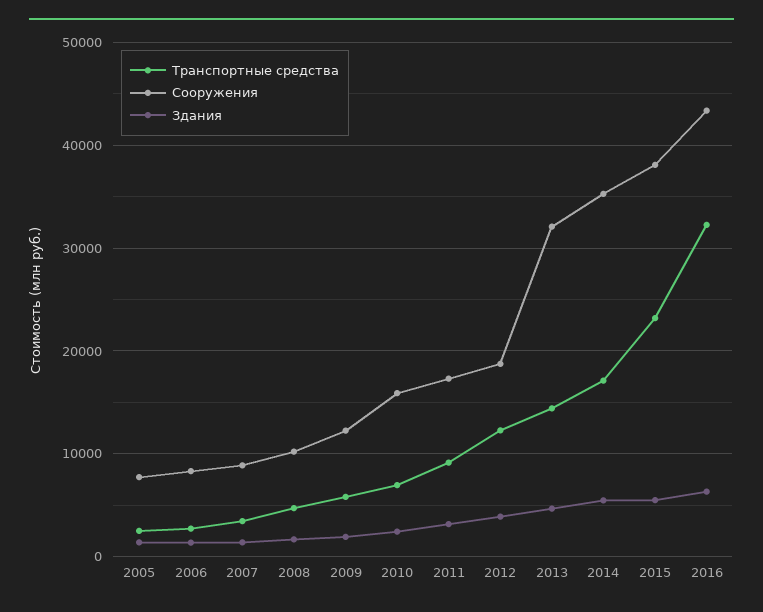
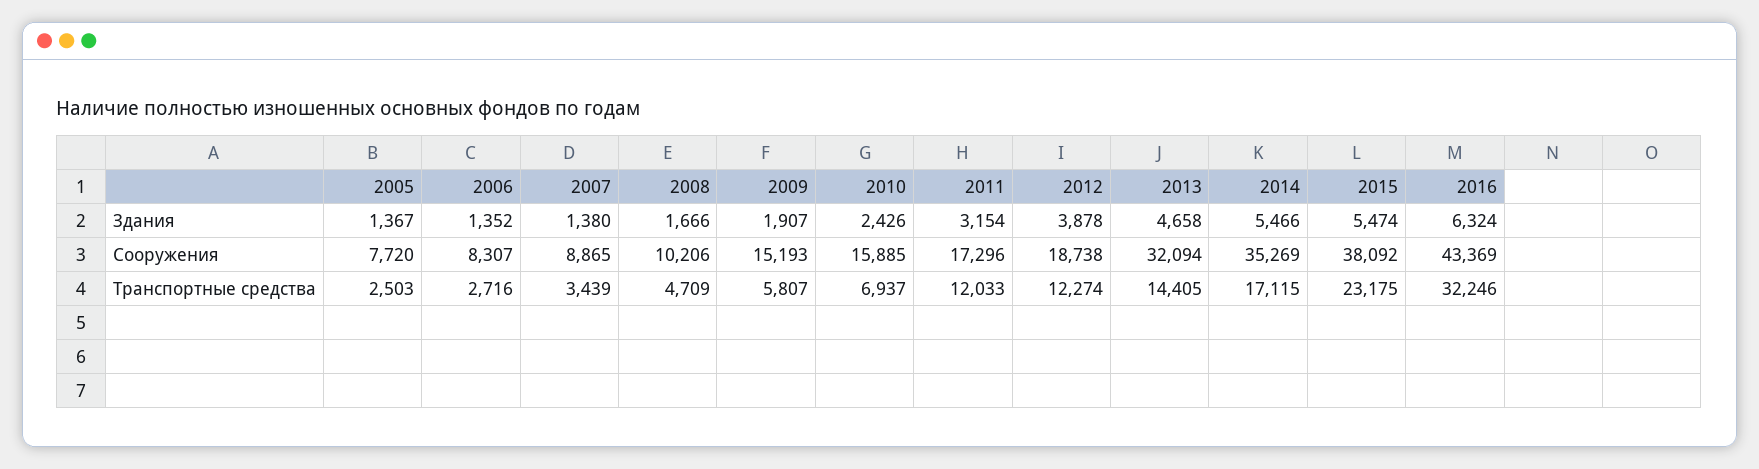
Сооружения, 2009: 12000 -> 15193
Транспортные средства, 2011: 9000 -> 12033

